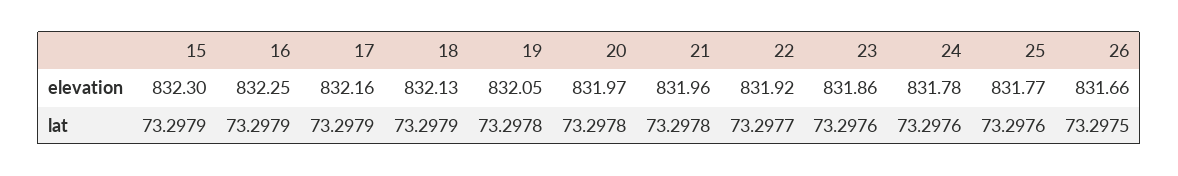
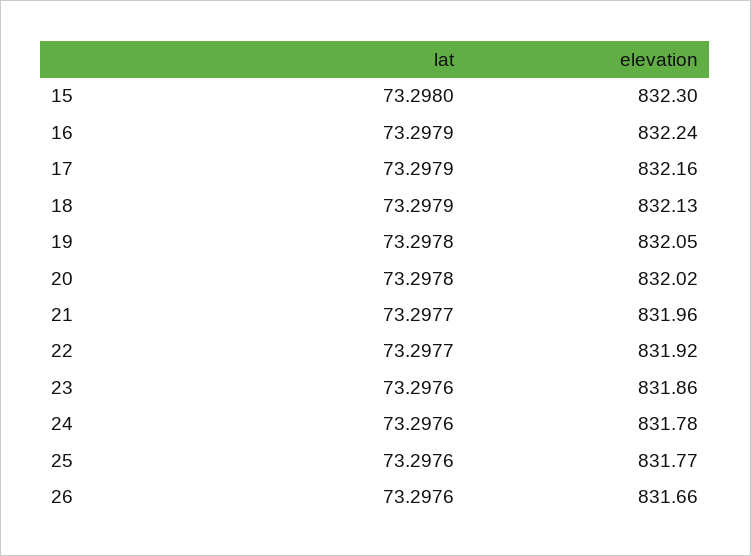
16, elevation: 832.25 -> 832.24
20, elevation: 831.97 -> 832.02
15, lat: 73.2979 -> 73.298
21, lat: 73.2978 -> 73.2977
26, lat: 73.2975 -> 73.2976

